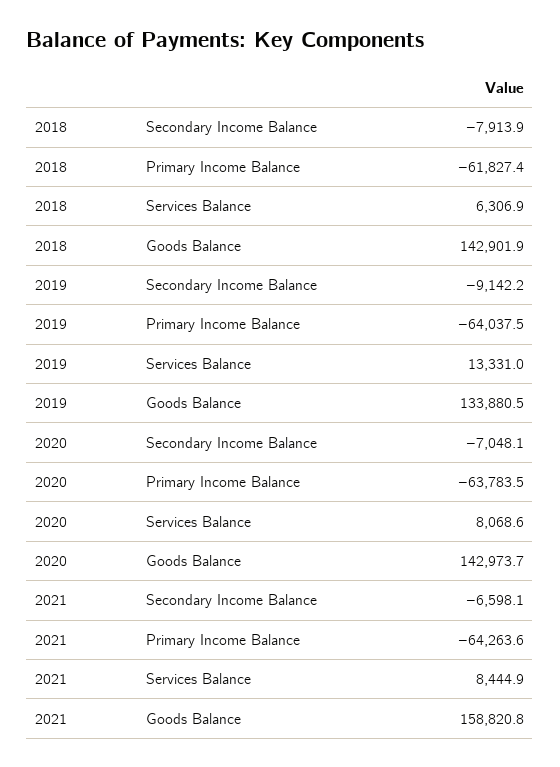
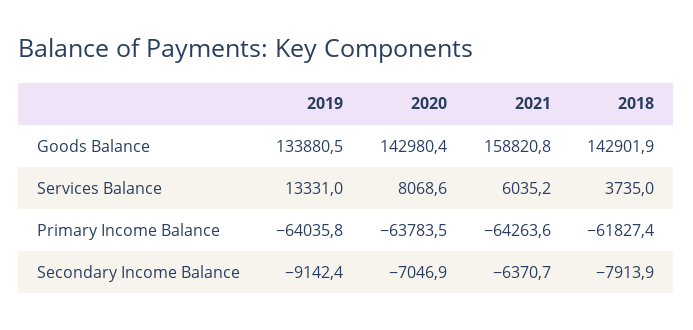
2018, Services Balance: 6306.9 -> 3735
2019, Secondary Income Balance: -9142.2 -> -9142.4
2019, Primary Income Balance: -64037.5 -> -64035.8
2020, Secondary Income Balance: -7048.1 -> -7046.9
2020, Goods Balance: 142973.7 -> 142980.4
2021, Secondary Income Balance: -6598.1 -> -6370.7
2021, Services Balance: 8444.9 -> 6035.2

